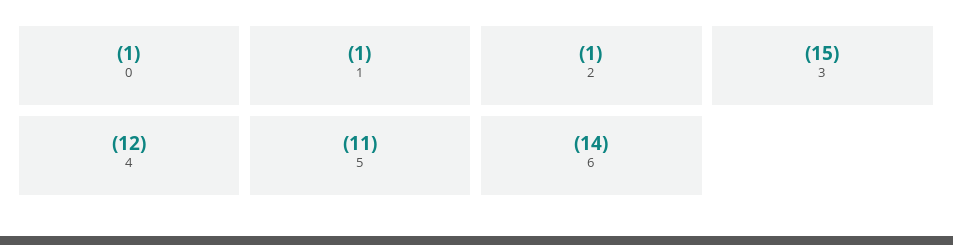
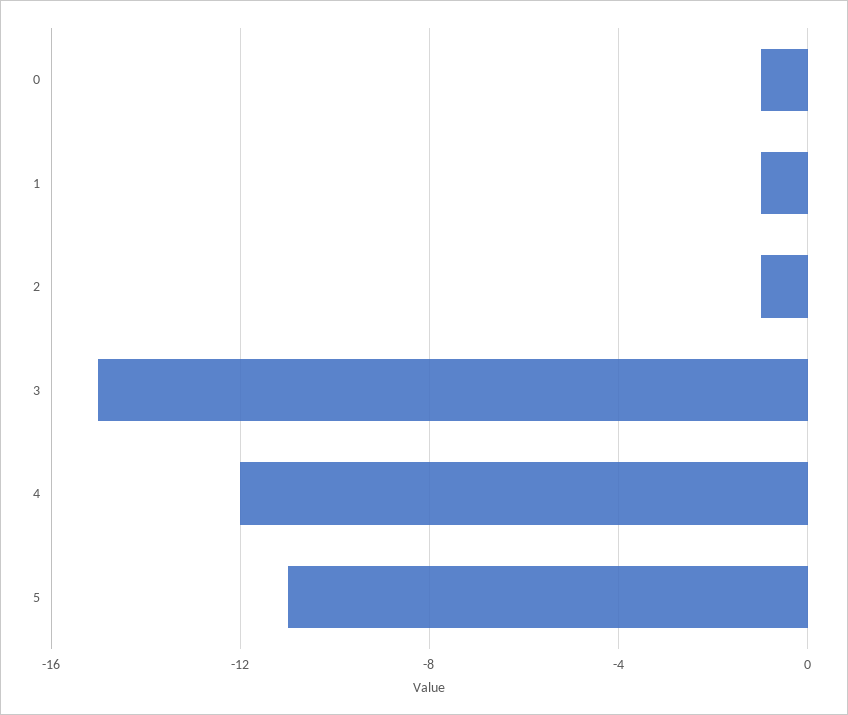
6: -14 -> none

